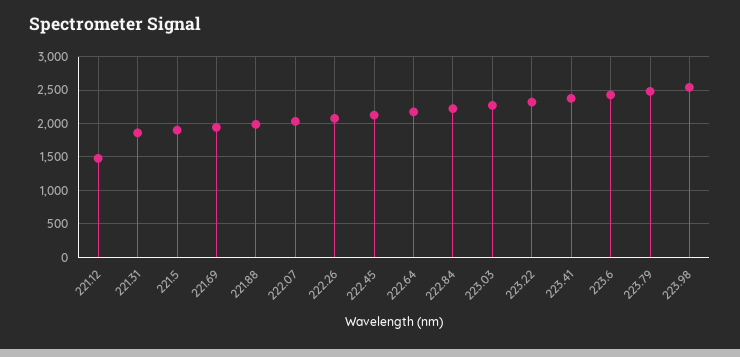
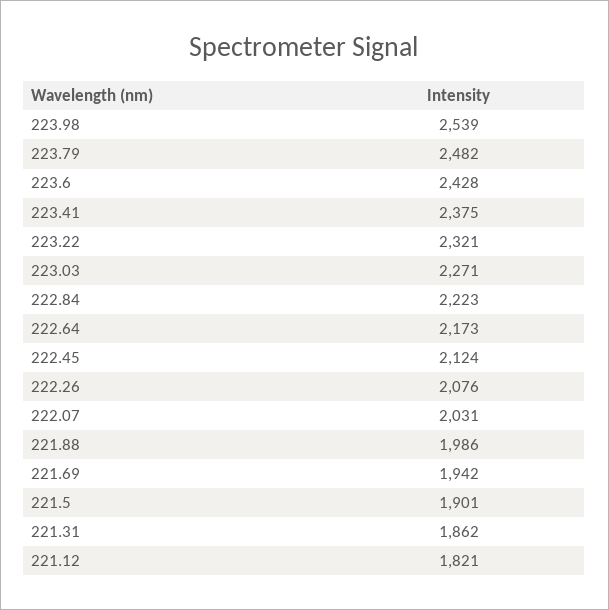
221.12: 1500 -> 1821

